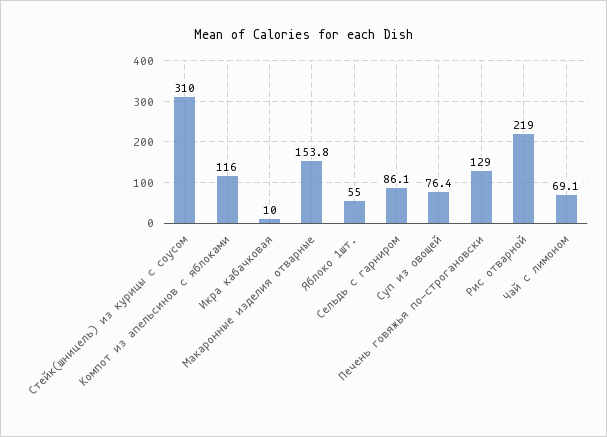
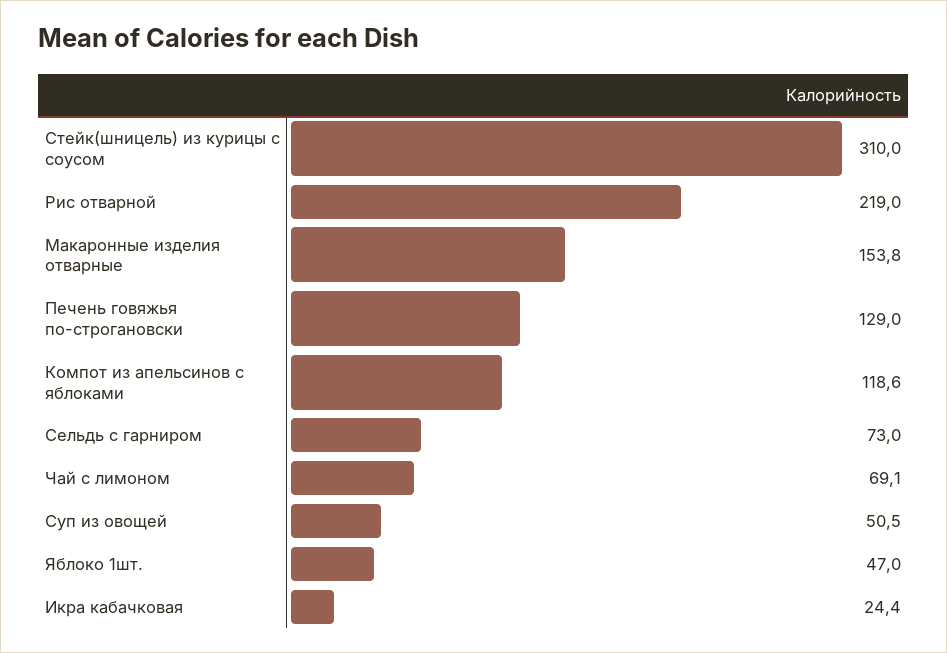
Компот из апельсинов с яблоками: 116 -> 118.6
Икра кабачковая: 10 -> 24.4
Яблоко 1шт.: 55 -> 47
Сельдь с гарниром: 86.1 -> 73
Суп из овощей: 76.4 -> 50.5

